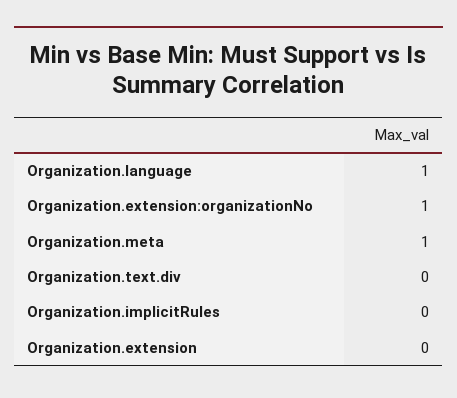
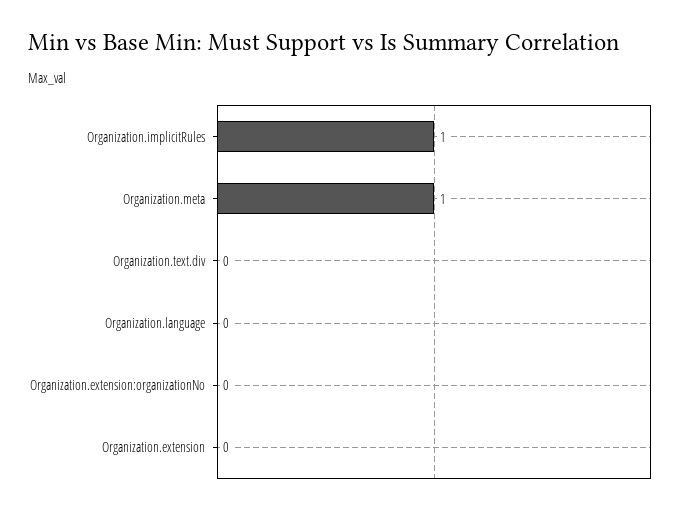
Organization.language: 1 -> 0
Organization.extension:organizationNo: 1 -> 0
Organization.implicitRules: 0 -> 1

